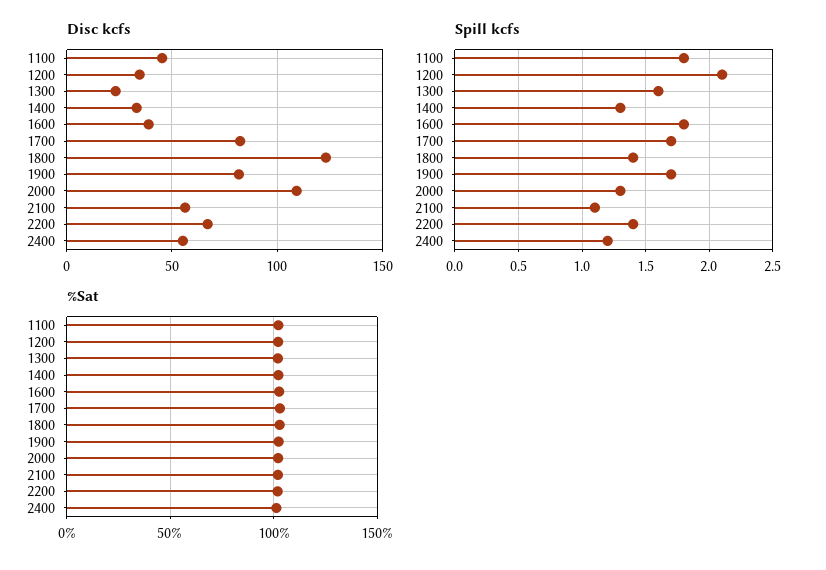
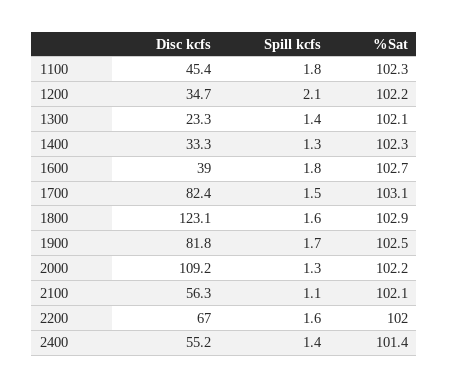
Spill kcfs, 1300: 1.6 -> 1.4
Spill kcfs, 1700: 1.7 -> 1.5
Spill kcfs, 1800: 1.4 -> 1.6
Spill kcfs, 2200: 1.4 -> 1.6
Spill kcfs, 2400: 1.2 -> 1.4

